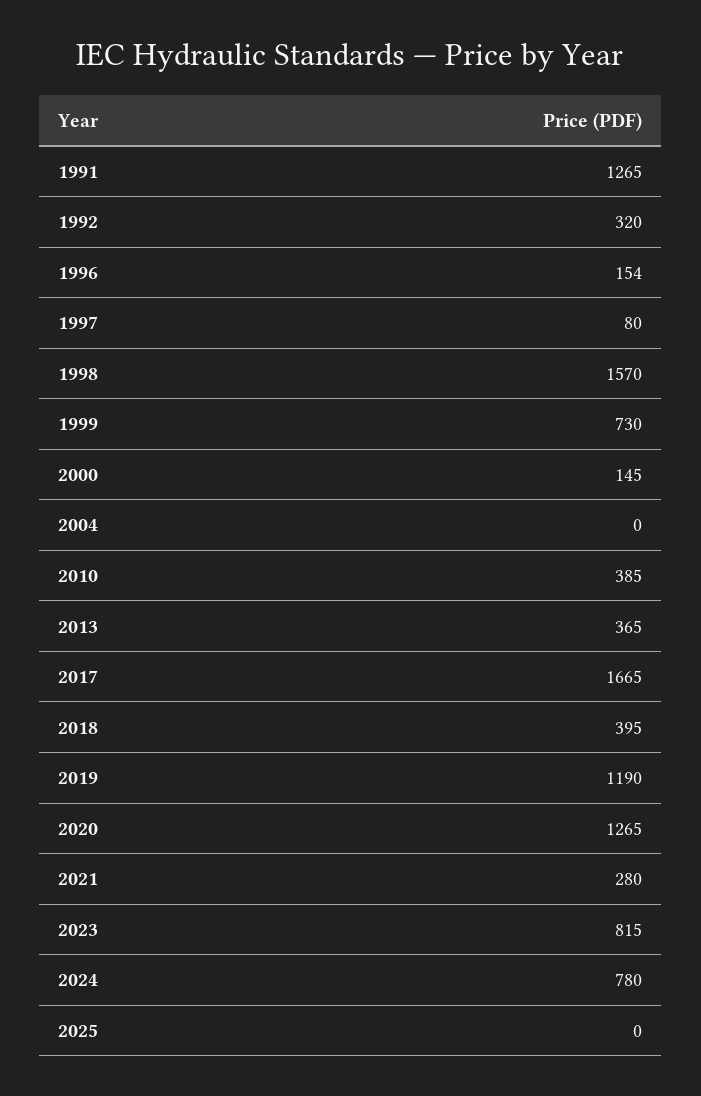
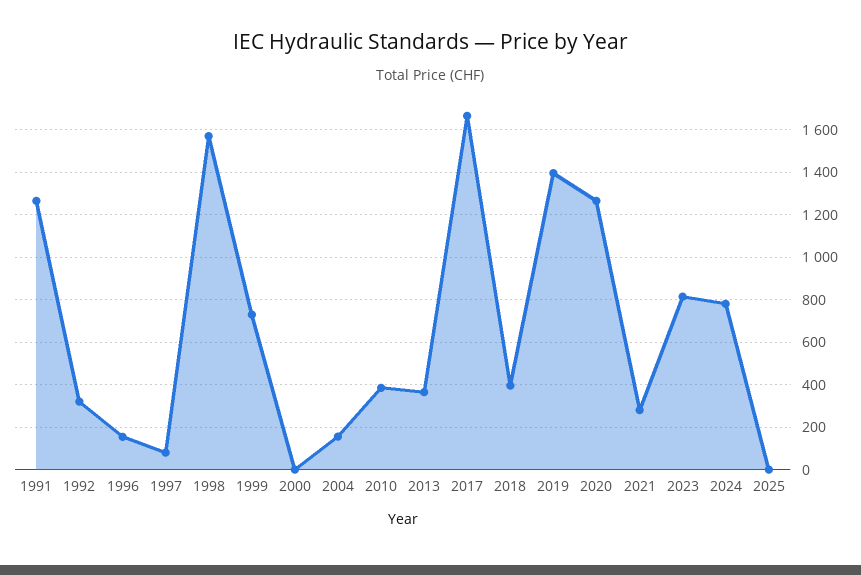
2000: 145 -> 0
2004: 0 -> 150
2019: 1190 -> 1400

